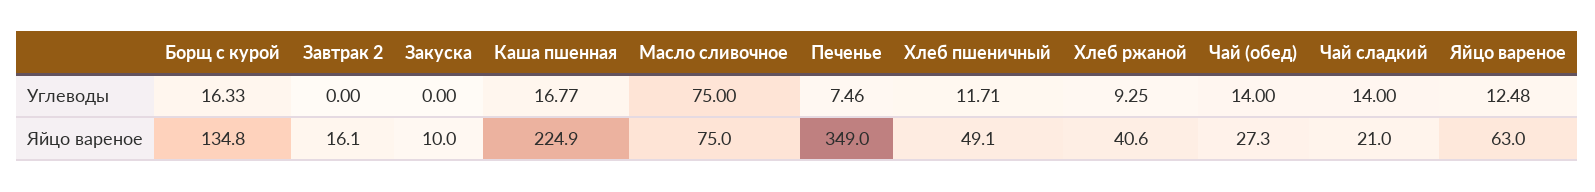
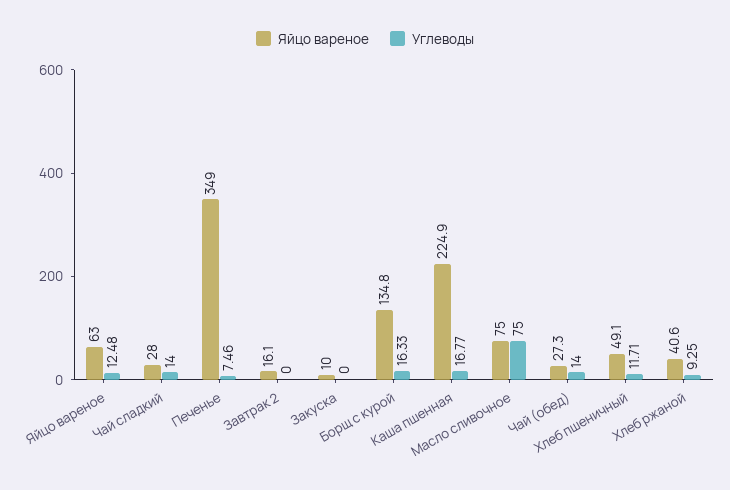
Яйцо вареное, Чай сладкий: 21 -> 28

